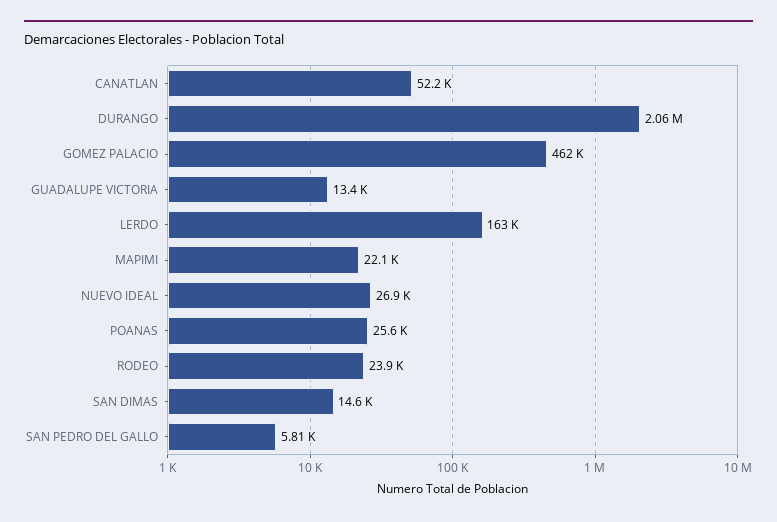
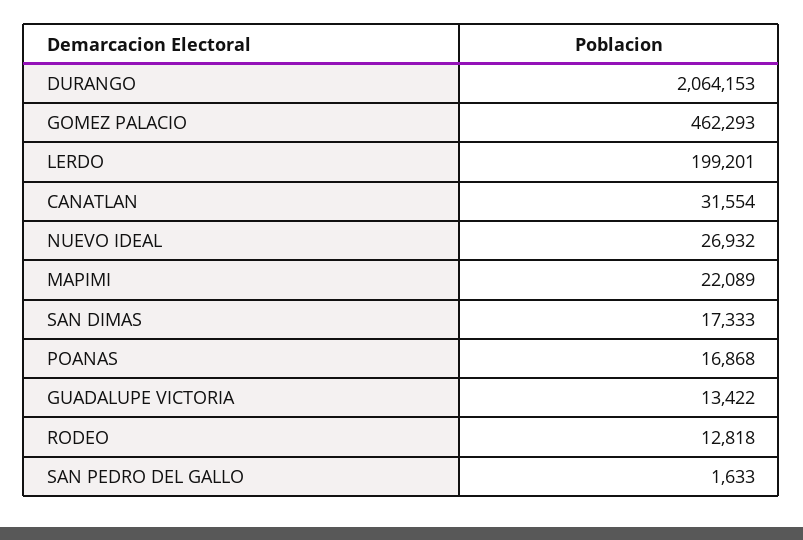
CANATLAN: 52200 -> 31554
LERDO: 163000 -> 199201
POANAS: 25600 -> 16868
RODEO: 23900 -> 12818
SAN DIMAS: 14600 -> 17333
SAN PEDRO DEL GALLO: 5810 -> 1633

